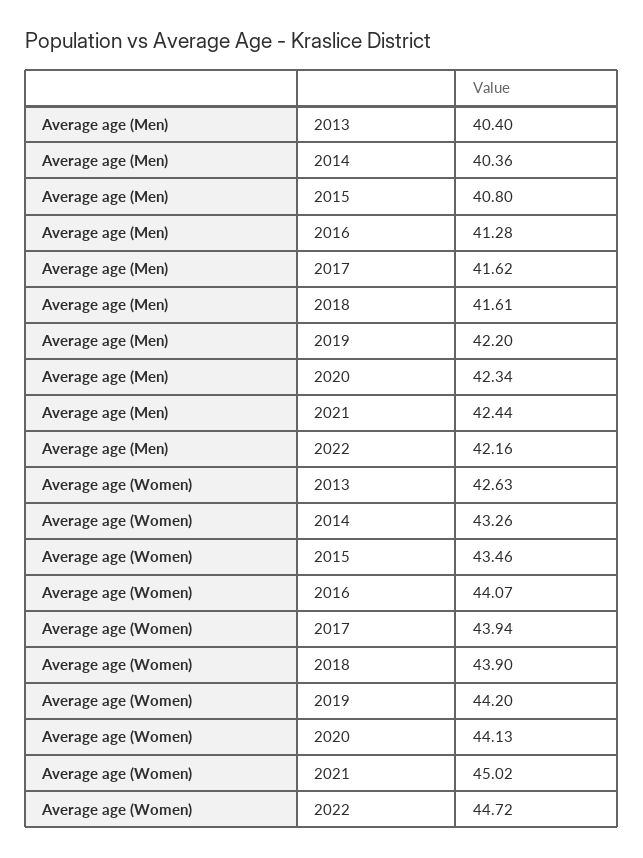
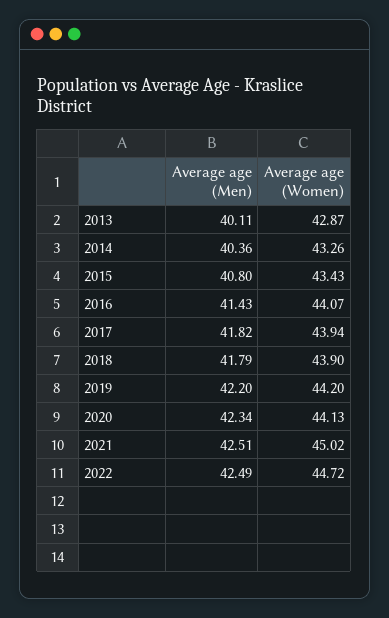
Average age (Men), 2013: 40.4 -> 40.11
Average age (Men), 2016: 41.28 -> 41.43
Average age (Men), 2017: 41.62 -> 41.82
Average age (Men), 2018: 41.61 -> 41.79
Average age (Men), 2021: 42.44 -> 42.51
Average age (Men), 2022: 42.16 -> 42.49
Average age (Women), 2013: 42.63 -> 42.87
Average age (Women), 2015: 43.46 -> 43.43

